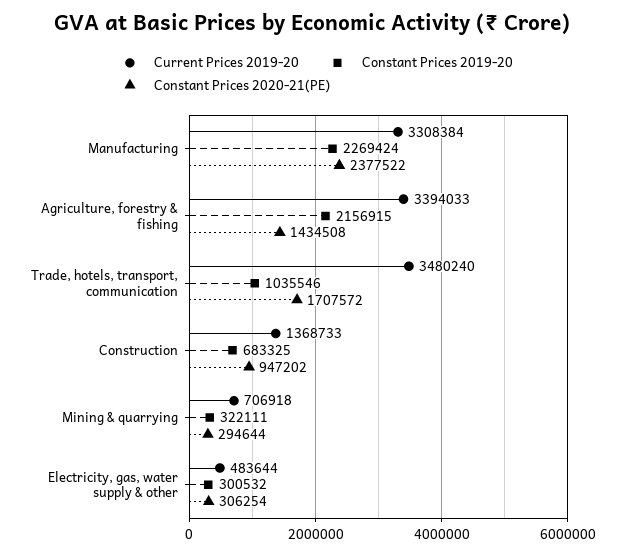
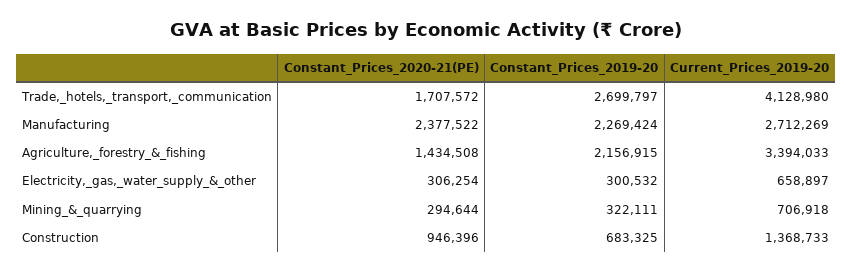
Current Prices 2019-20, Manufacturing: 3308384 -> 2712269
Current Prices 2019-20, Trade, hotels, transport, communication: 3480240 -> 4128980
Constant Prices 2019-20, Trade, hotels, transport, communication: 1035546 -> 2699797
Constant Prices 2020-21(PE), Construction: 947202 -> 946396
Current Prices 2019-20, Electricity, gas, water supply & other: 483644 -> 658897

